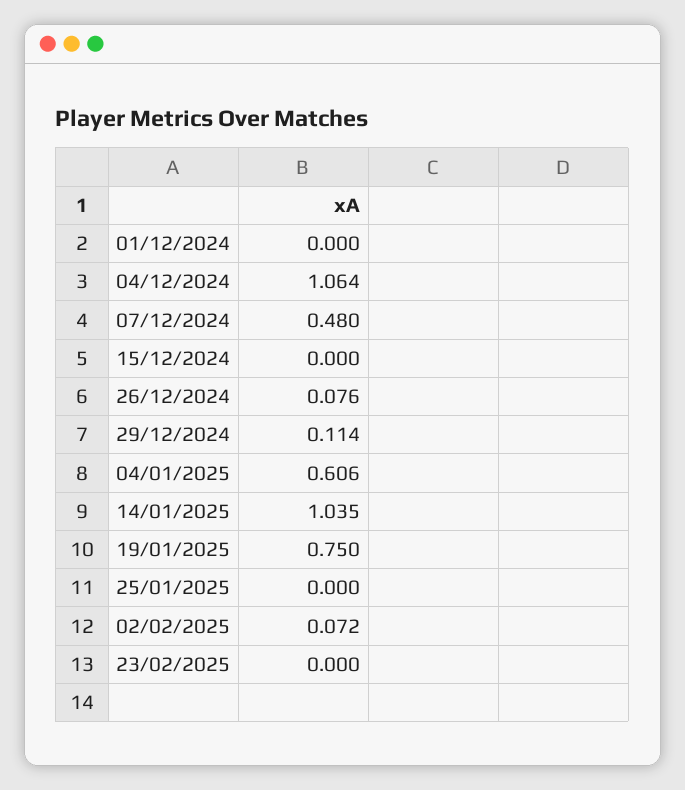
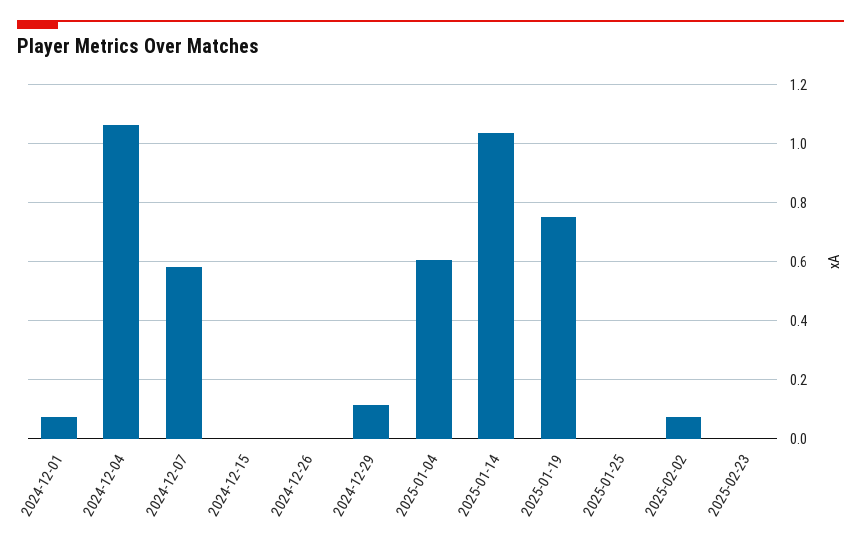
01/12/2024: 0 -> 0.075
07/12/2024: 0.48 -> 0.575
26/12/2024: 0.076 -> 0

